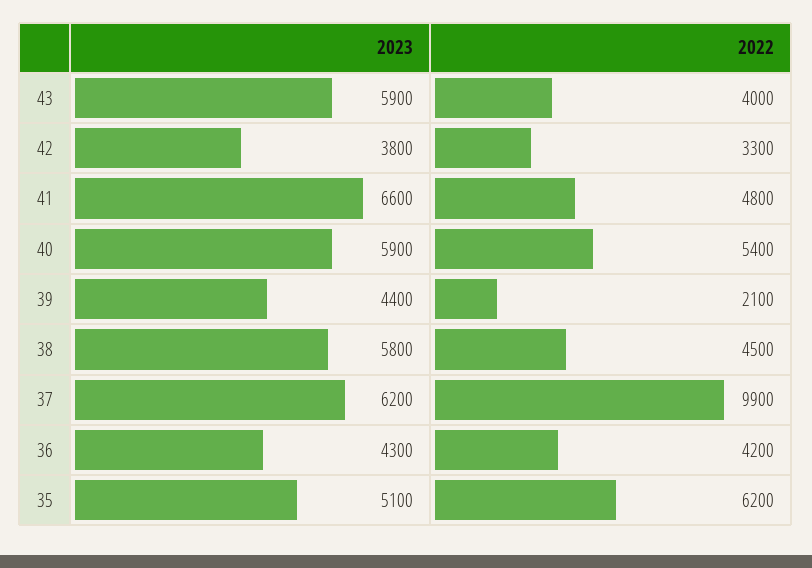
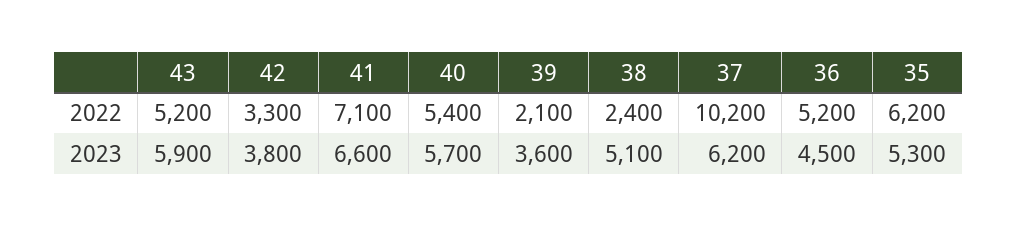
2022, 43: 4000 -> 5200
2022, 41: 4800 -> 7100
2023, 40: 5900 -> 5700
2023, 39: 4400 -> 3600
2023, 38: 5800 -> 5100
2022, 38: 4500 -> 2400
2022, 37: 9900 -> 10200
2023, 36: 4300 -> 4500
2022, 36: 4200 -> 5200
2023, 35: 5100 -> 5300

